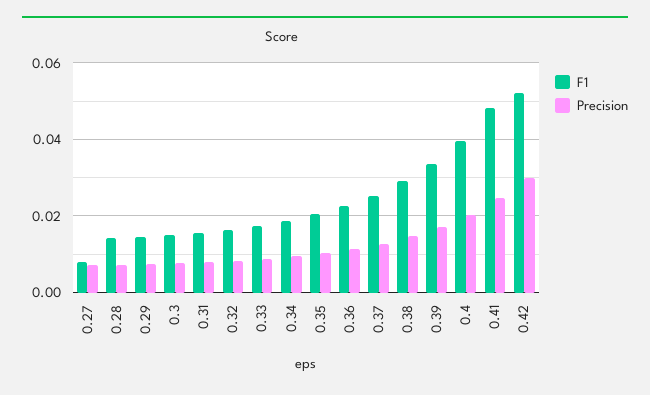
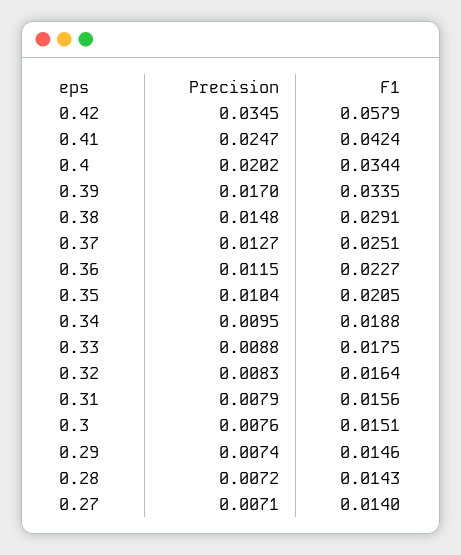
F1, 0.27: 0.008 -> 0.014
F1, 0.4: 0.04 -> 0.0344
F1, 0.41: 0.048 -> 0.0424
F1, 0.42: 0.052 -> 0.0579
Precision, 0.42: 0.03 -> 0.0345

